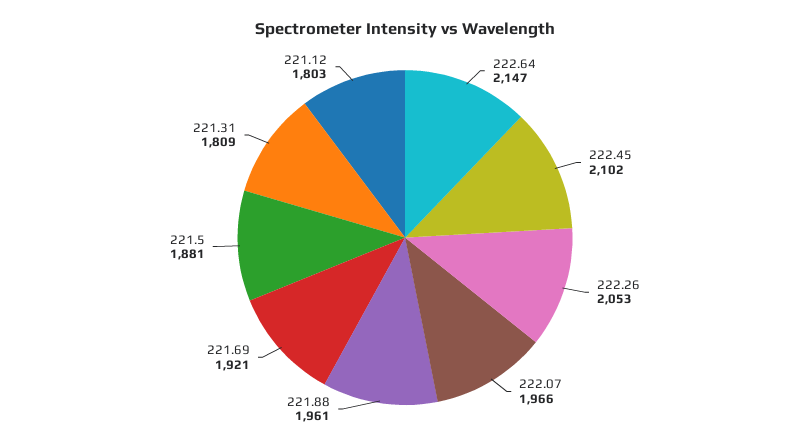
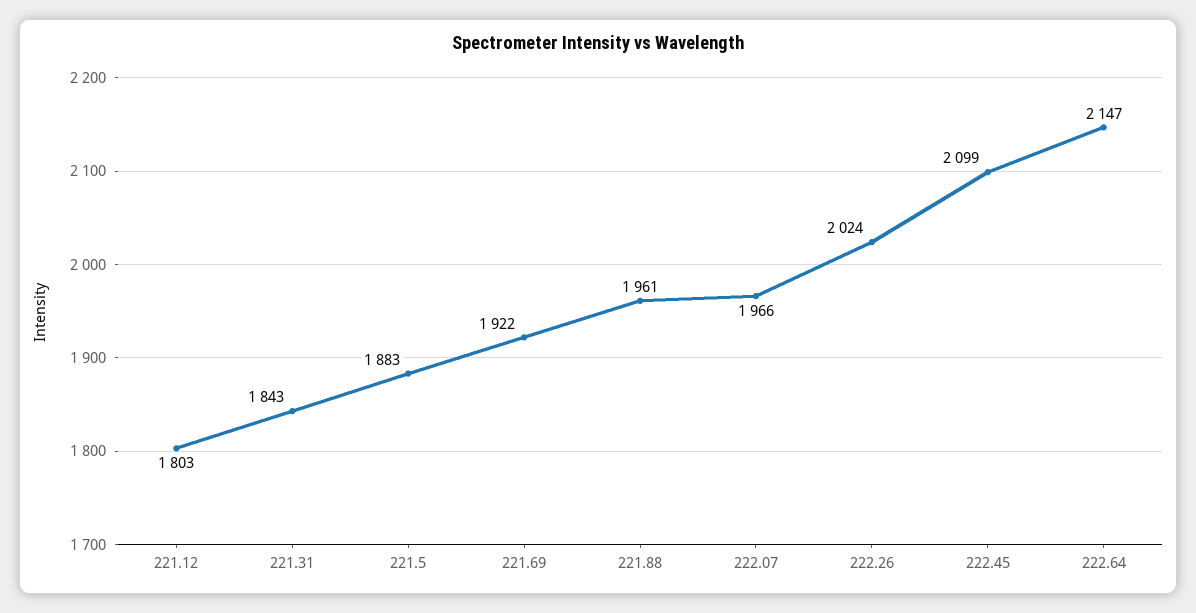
222.45: 2102 -> 2099
222.26: 2053 -> 2024
221.69: 1921 -> 1922
221.5: 1881 -> 1883
221.31: 1809 -> 1843

